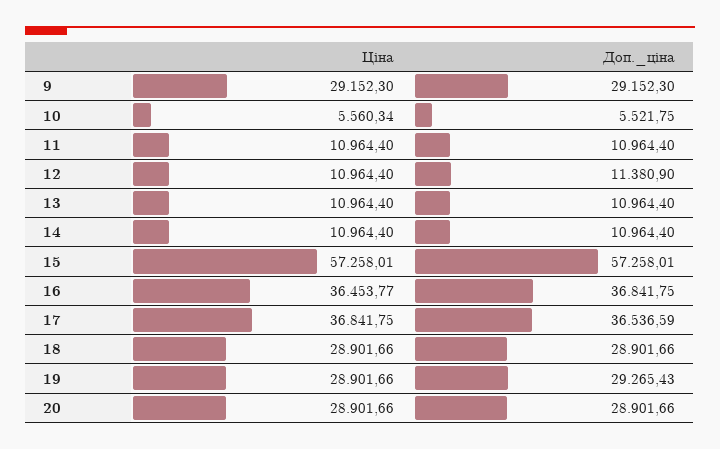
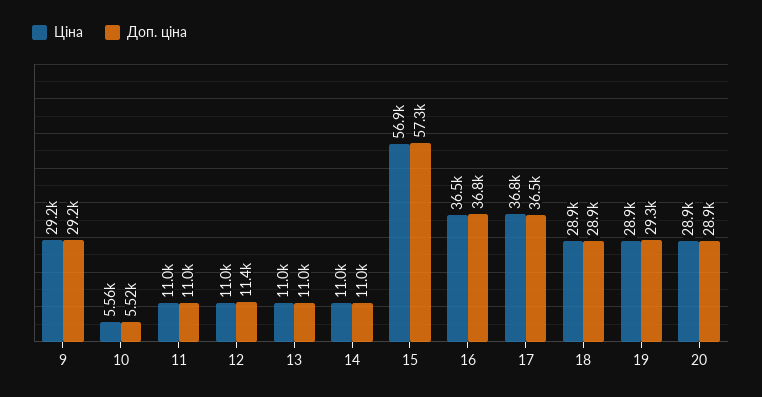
Ціна, 15: 57258.01 -> 56900

